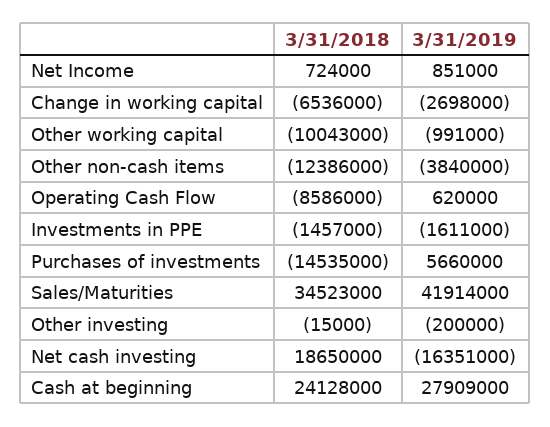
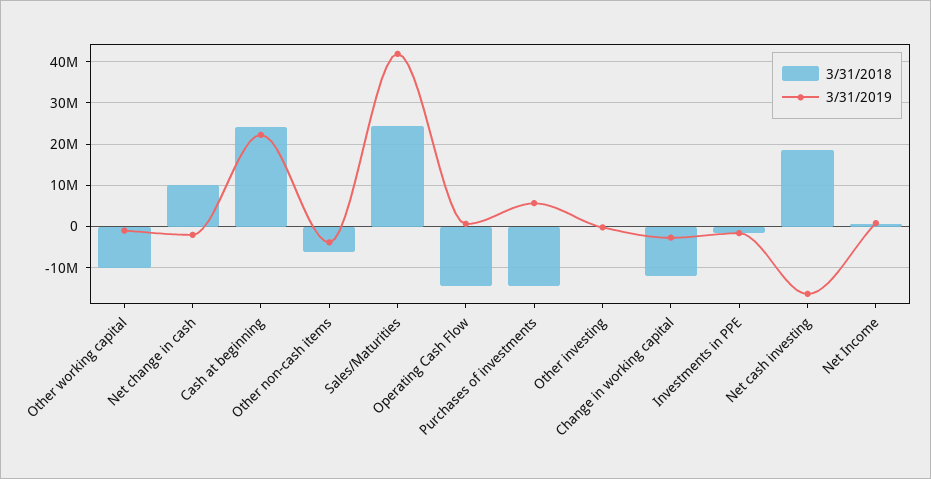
3/31/2018, Change in working capital: -6536000 -> -12000000
3/31/2018, Other non-cash items: -12386000 -> -6000000
3/31/2018, Operating Cash Flow: -8586000 -> -14000000
3/31/2018, Sales/Maturities: 34523000 -> 24000000
3/31/2019, Cash at beginning: 27909000 -> 22000000
3/31/2018, Net change in cash: none -> 10000000
3/31/2019, Net change in cash: none -> -2000000

